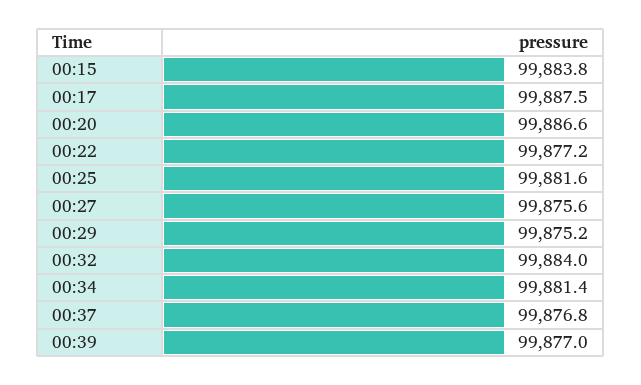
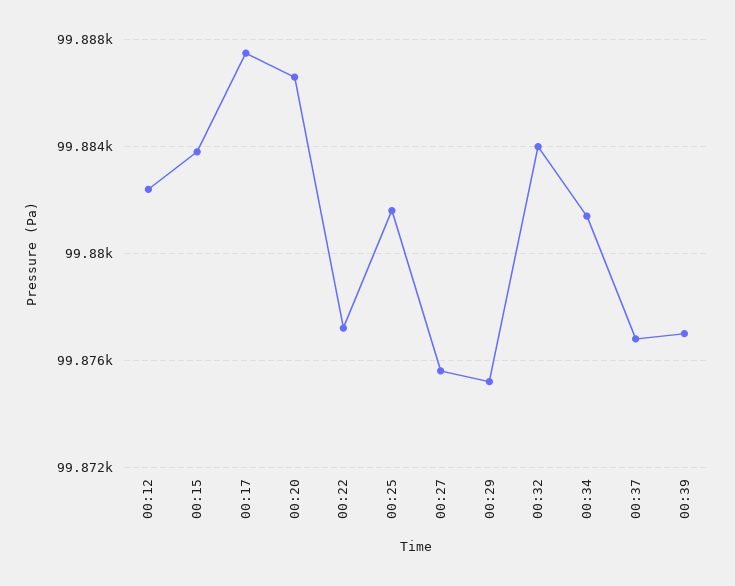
00:12: none -> 99882.5

